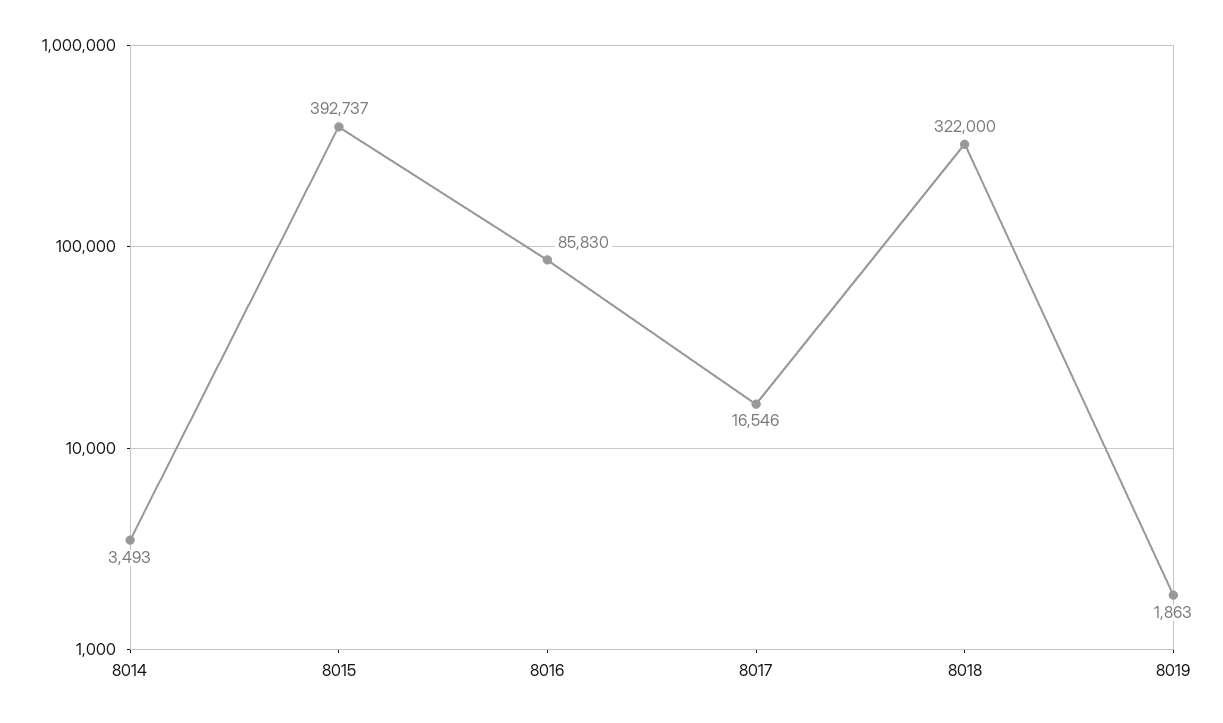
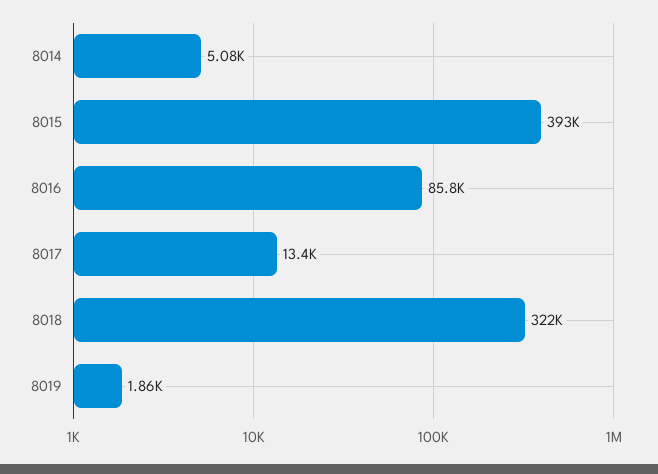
8014: 3493 -> 5080
8017: 16546 -> 13400

